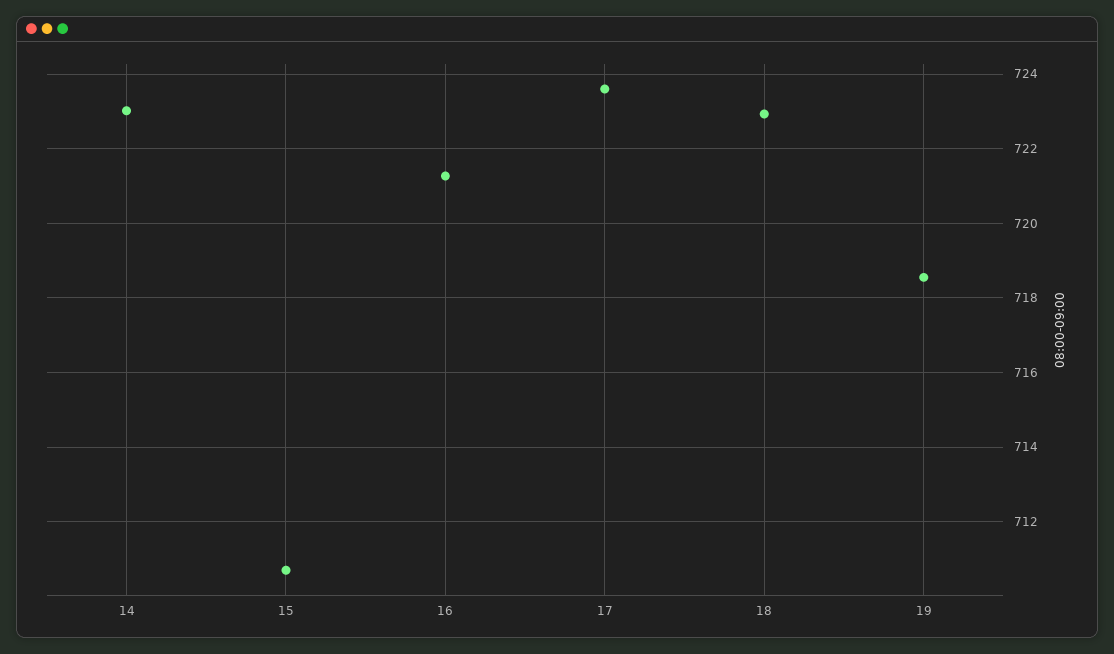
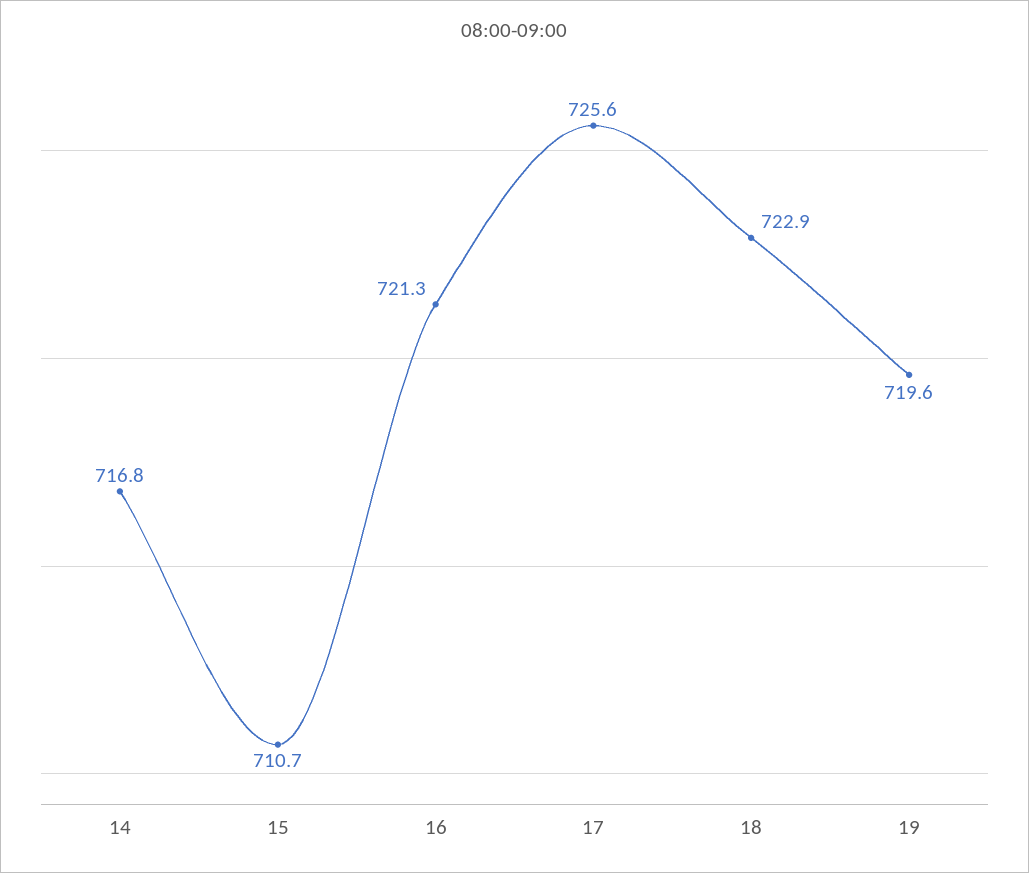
14: 723 -> 716.8
17: 723.6 -> 725.6
19: 718.6 -> 719.6

